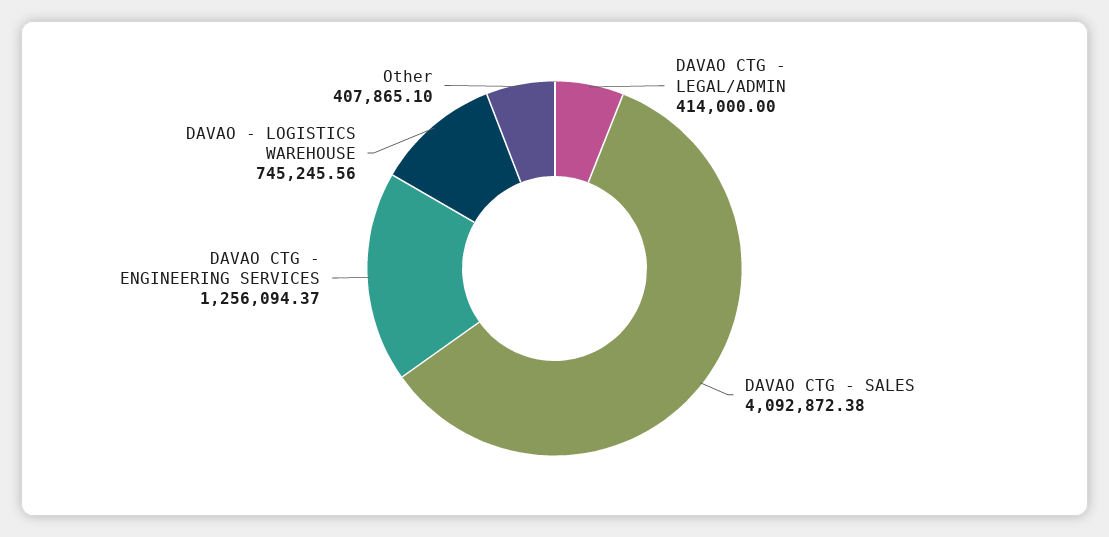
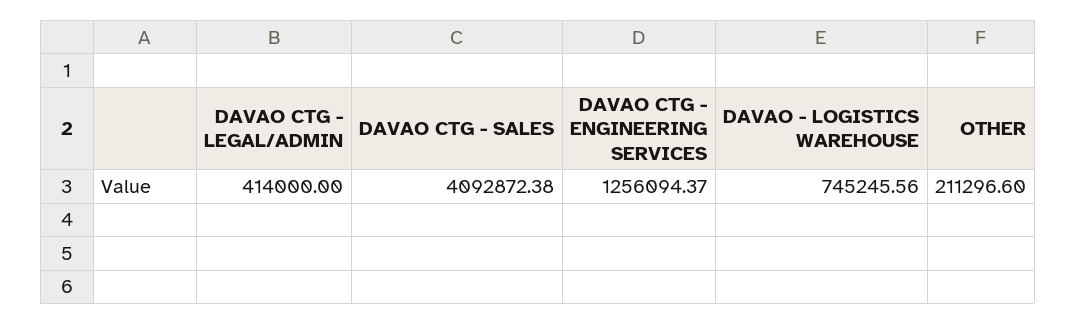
Other: 407865.1 -> 211296.6

